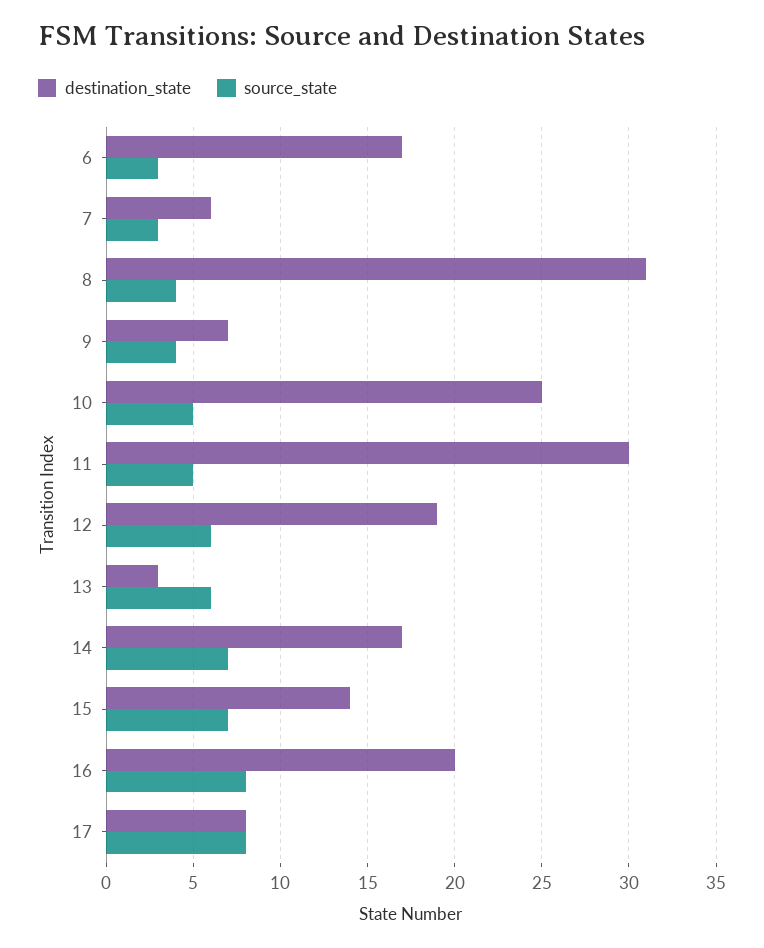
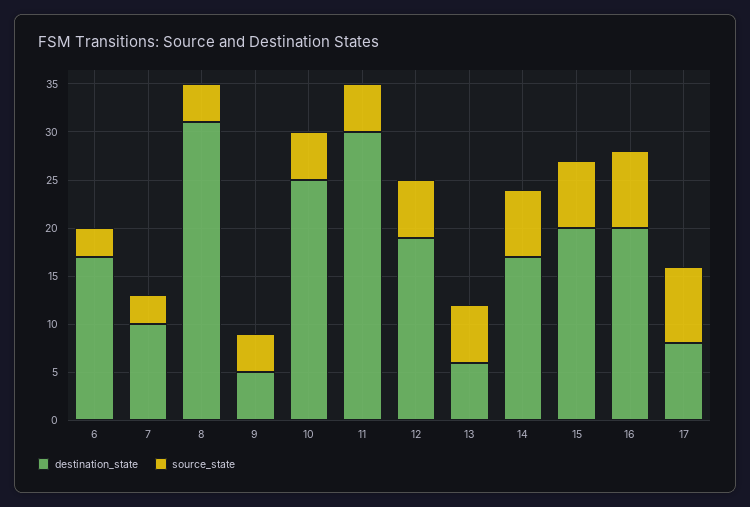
destination_state, 7: 6 -> 10
destination_state, 9: 7 -> 5
destination_state, 13: 3 -> 6
destination_state, 15: 14 -> 20

